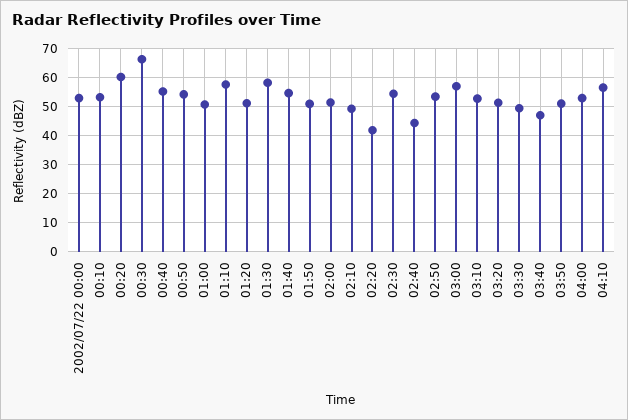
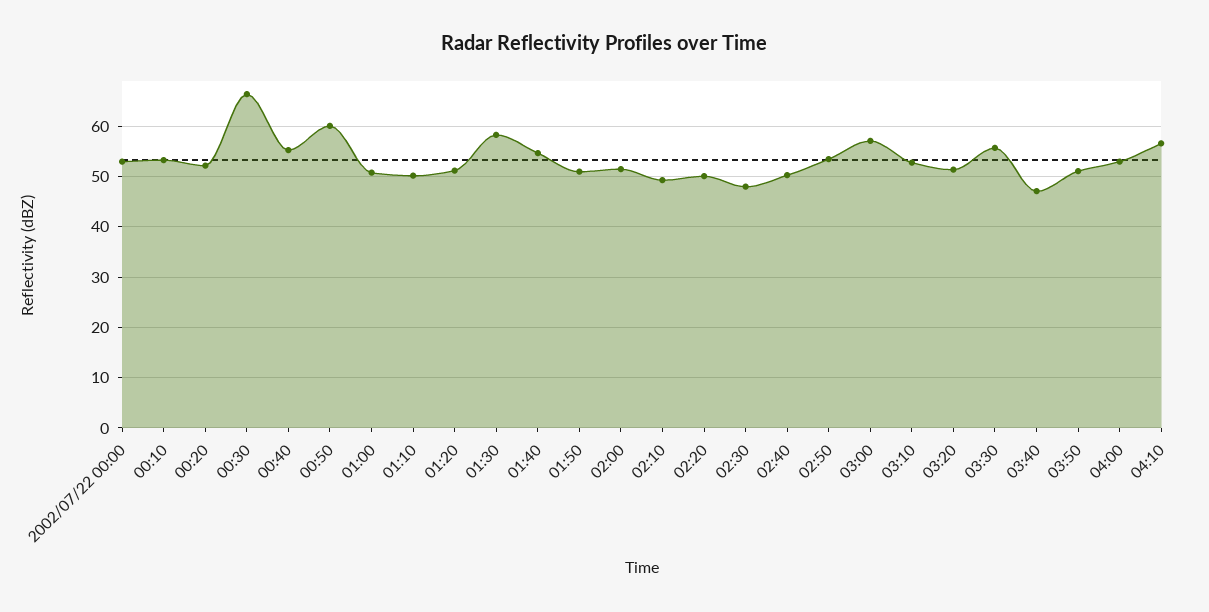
00:20: 60 -> 52
00:50: 55 -> 60
01:10: 57.5 -> 50
02:20: 42.5 -> 50
02:30: 55 -> 48
02:40: 45 -> 50
03:30: 50 -> 56

